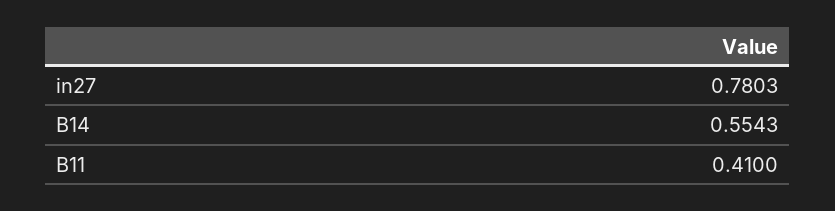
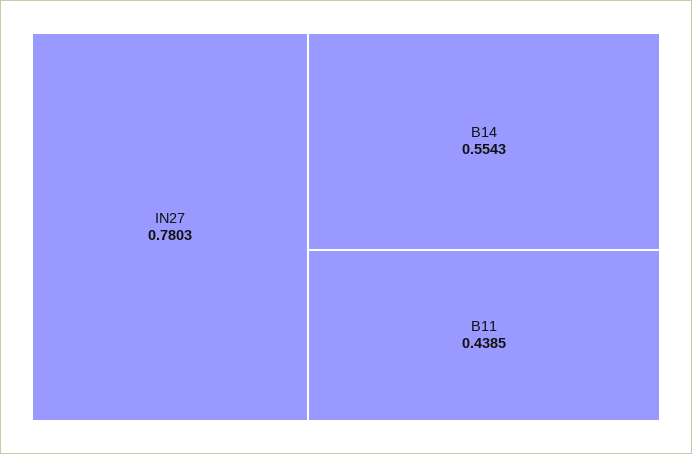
B11: 0.41 -> 0.4385

